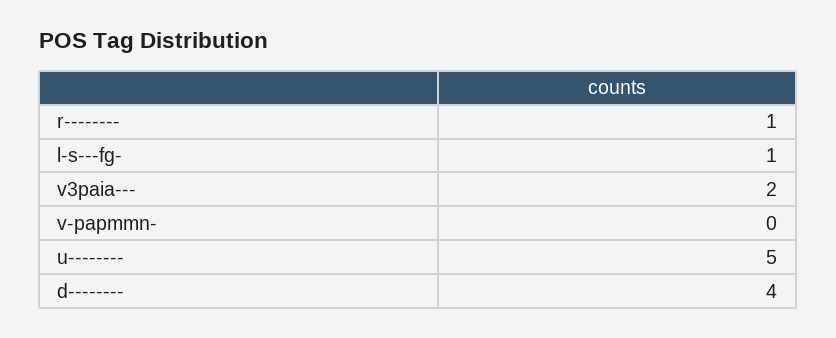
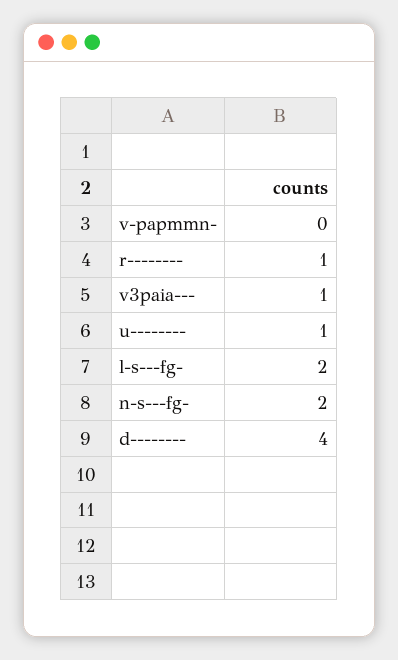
l-s---fg-: 1 -> 2
v3paia---: 2 -> 1
u--------: 5 -> 1
n-s---fg-: none -> 2

